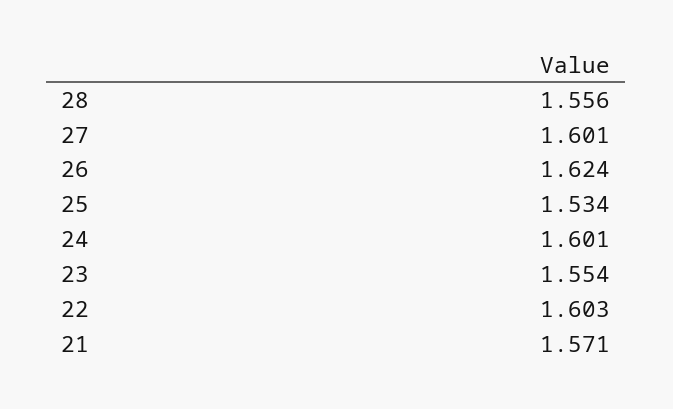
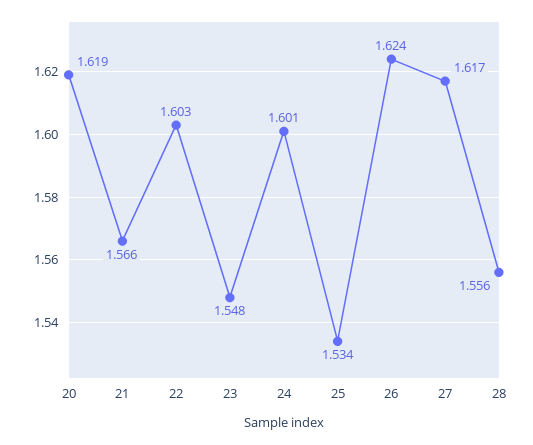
27: 1.601 -> 1.617
23: 1.554 -> 1.548
21: 1.571 -> 1.566
20: none -> 1.619

